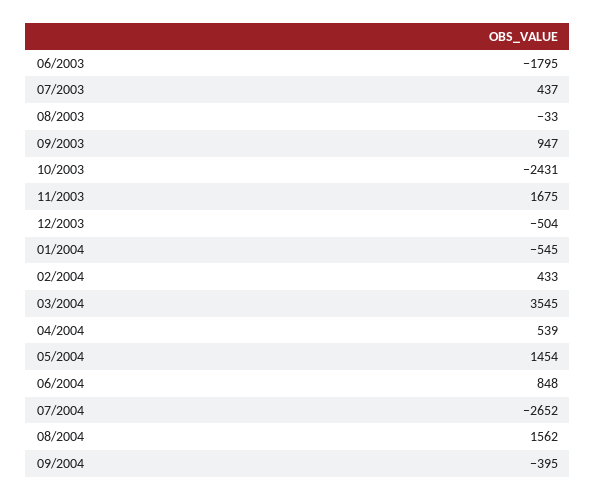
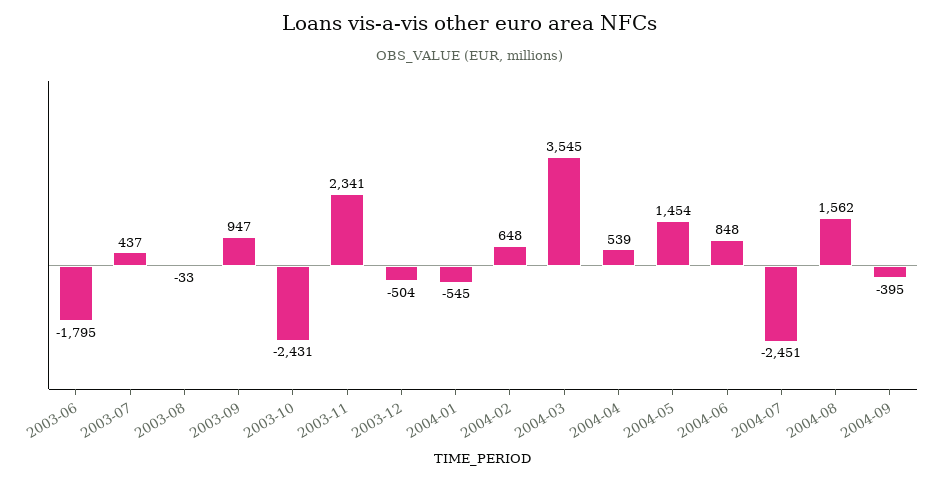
11/2003: 1675 -> 2341
02/2004: 433 -> 648
07/2004: -2652 -> -2451

